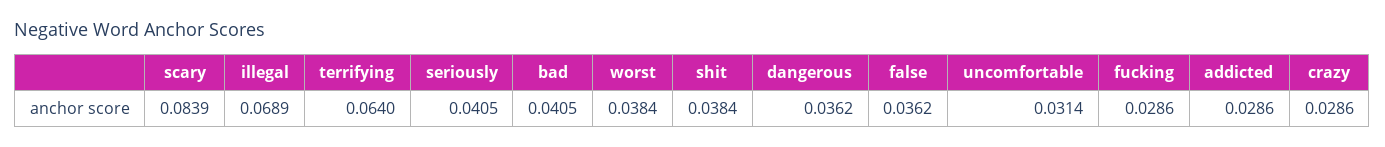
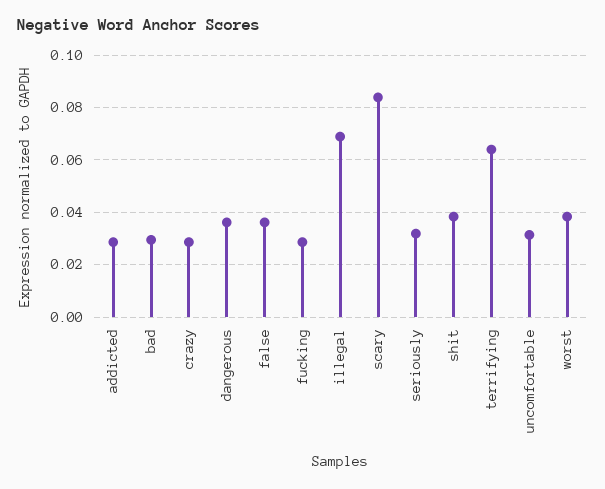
seriously: 0.0405 -> 0.0325
bad: 0.0405 -> 0.03

